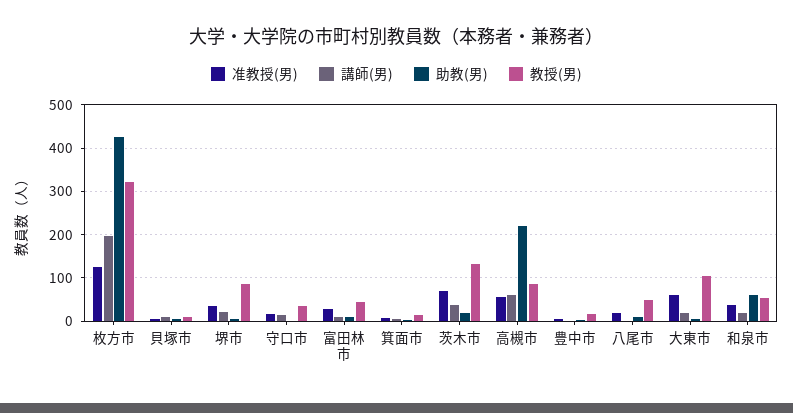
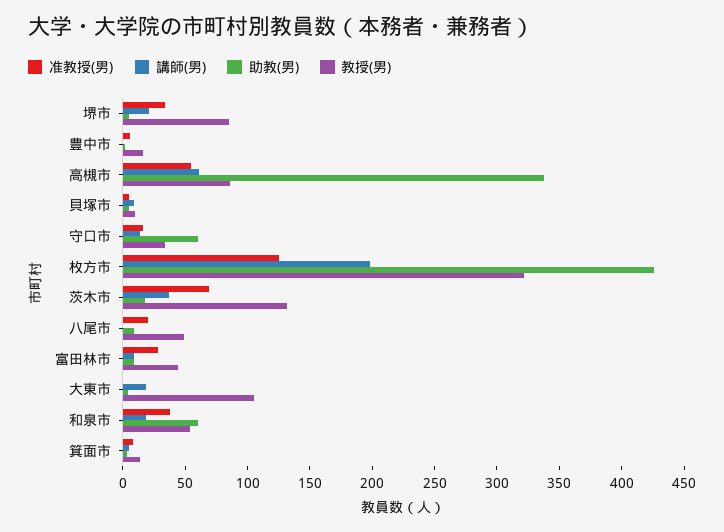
助教(男), 守口市: 0 -> 60
助教(男), 高槻市: 220 -> 340
准教授(男), 大東市: 60 -> 0

